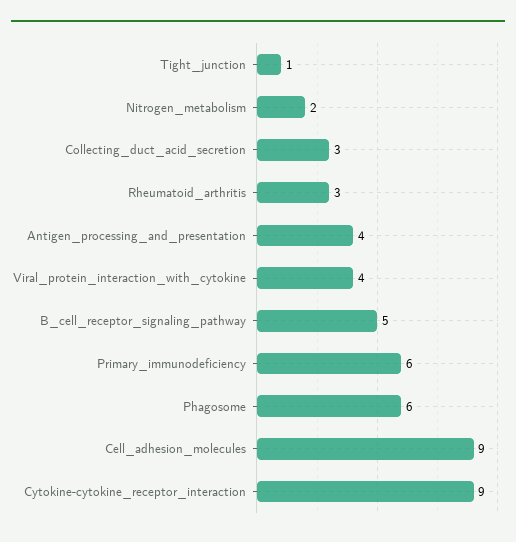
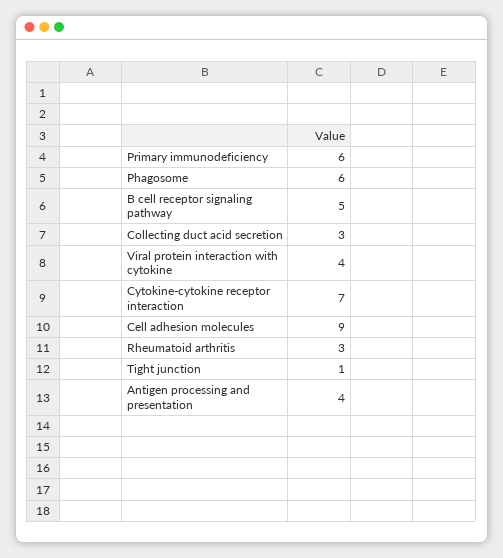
Nitrogen_metabolism: 2 -> none
Cytokine-cytokine_receptor_interaction: 9 -> 7

